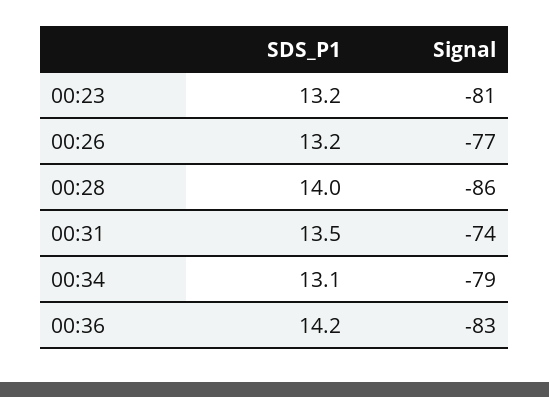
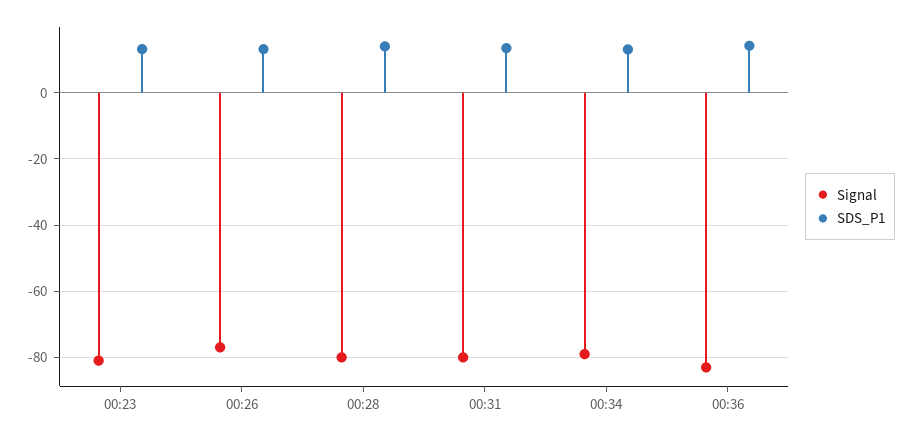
Signal, 00:28: -86 -> -80
Signal, 00:31: -74 -> -80

